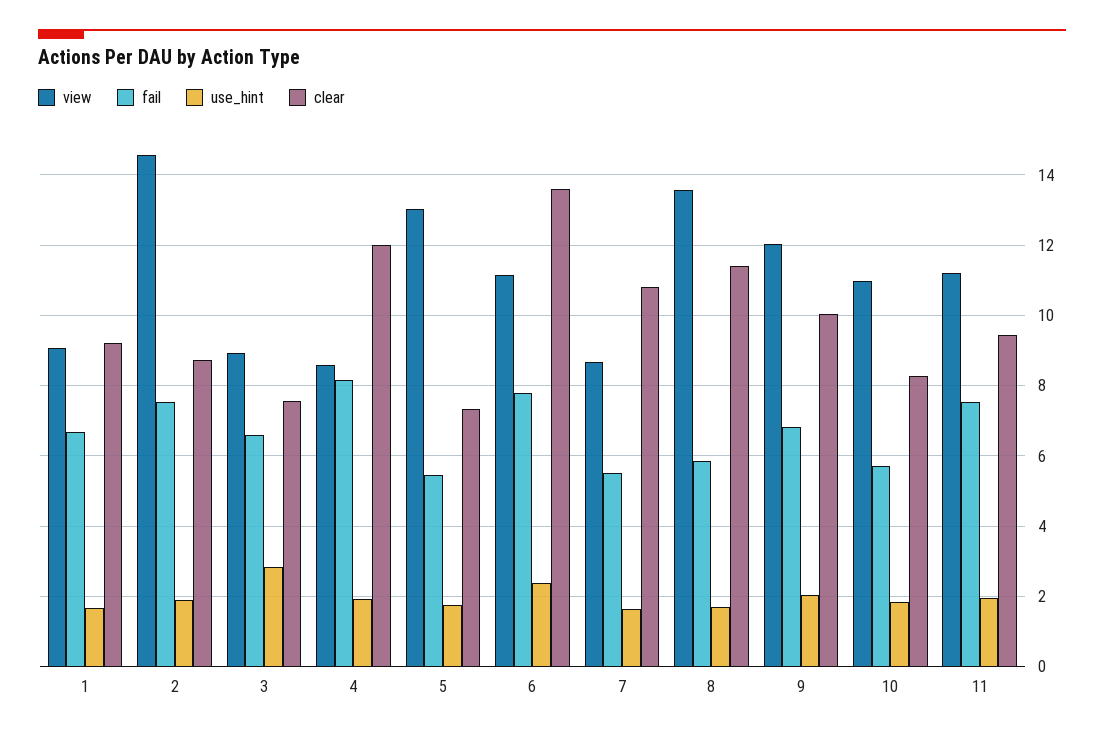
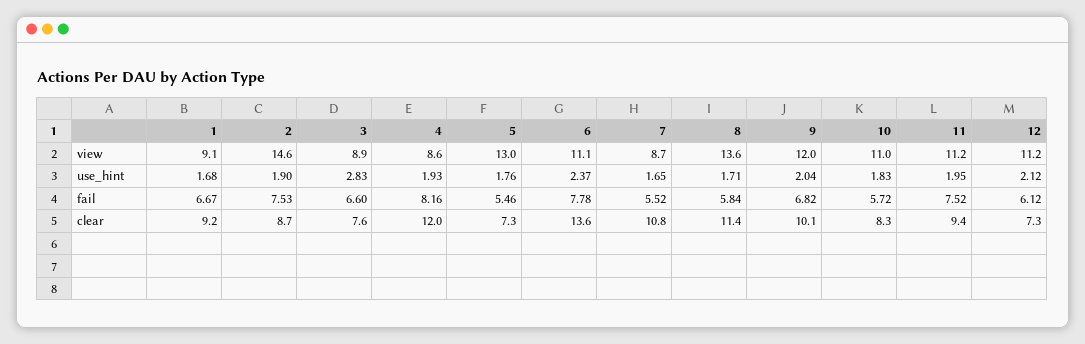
view, 12: none -> 11.2
use_hint, 12: none -> 2.12
fail, 12: none -> 6.12
clear, 12: none -> 7.3

